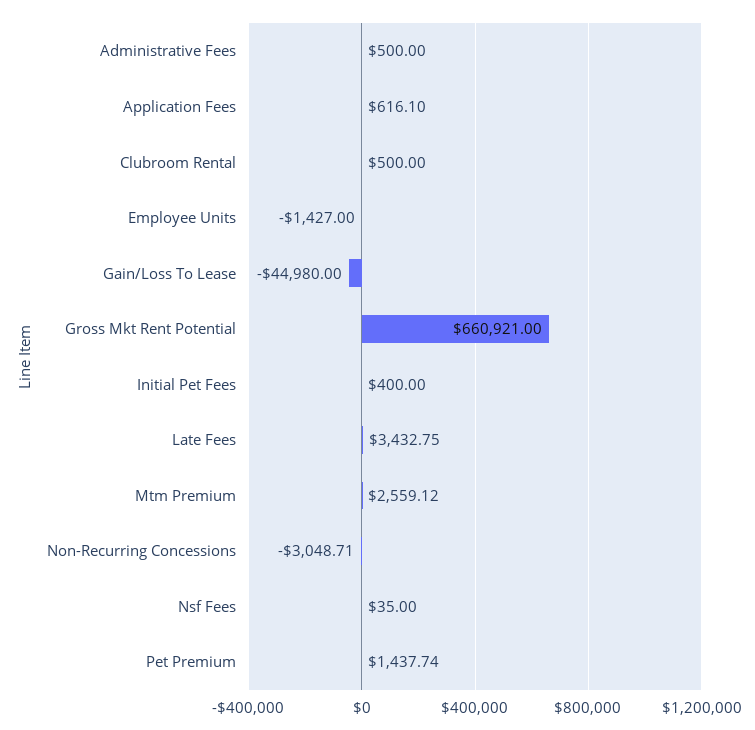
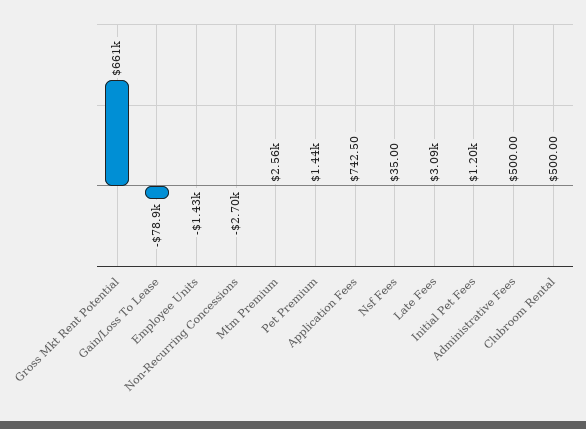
Application Fees: 616.1 -> 742.5
Gain/Loss To Lease: -44980 -> -78900
Initial Pet Fees: 400 -> 1200
Late Fees: 3432.75 -> 3090
Non-Recurring Concessions: -3048.71 -> -2700

